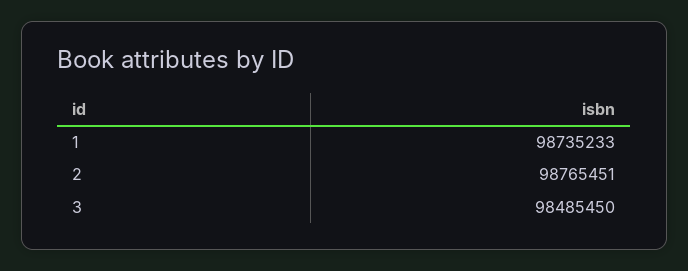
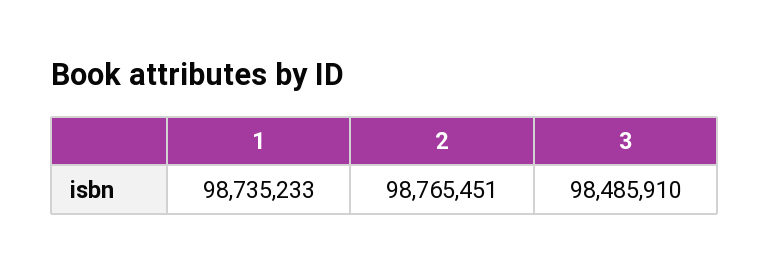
3: 98485450 -> 98485910

